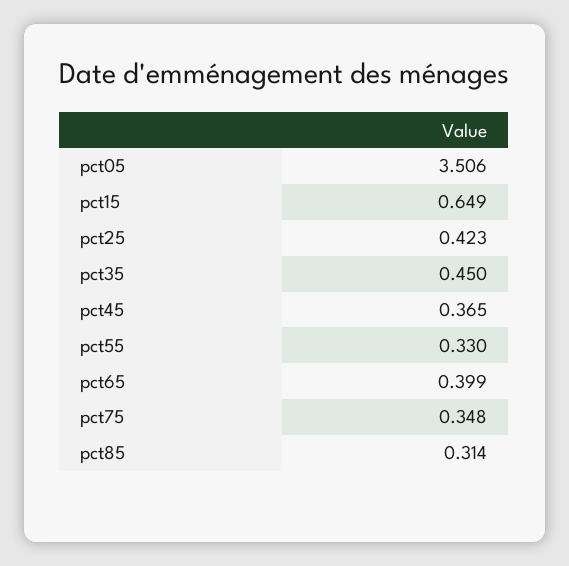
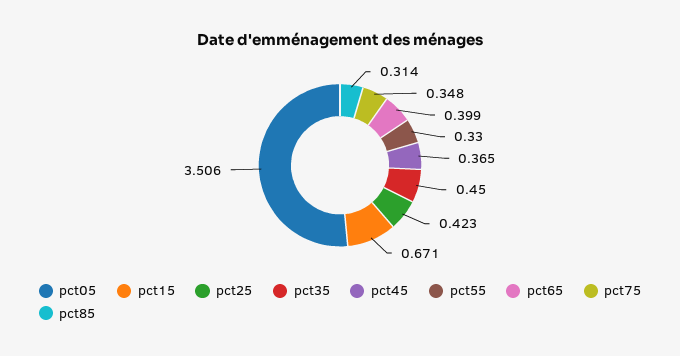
pct15: 0.649 -> 0.671

